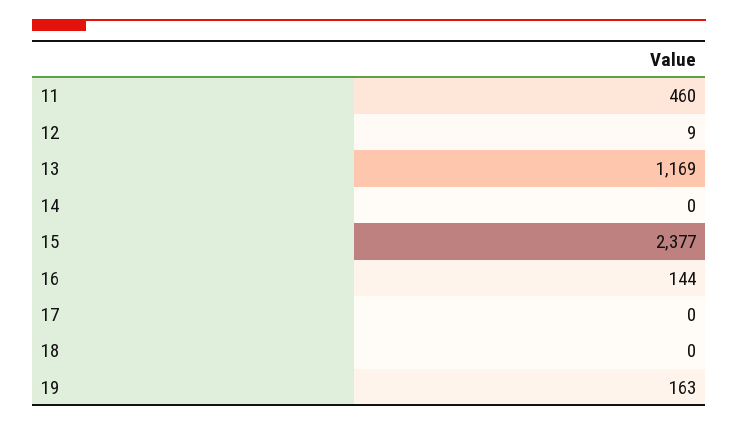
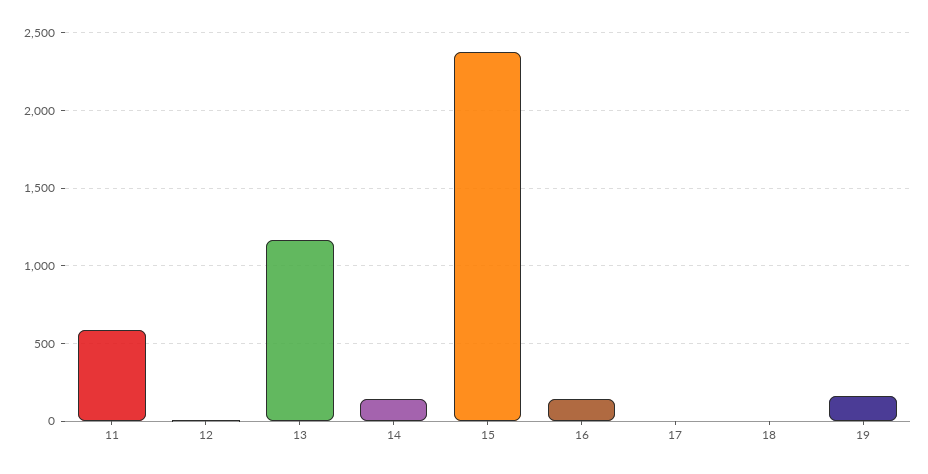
11: 460 -> 600
14: 0 -> 150

